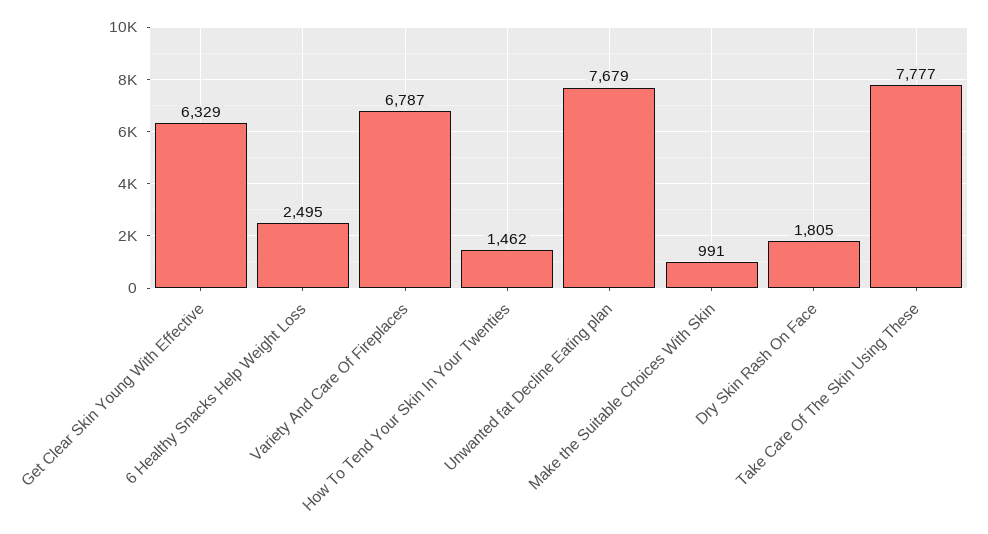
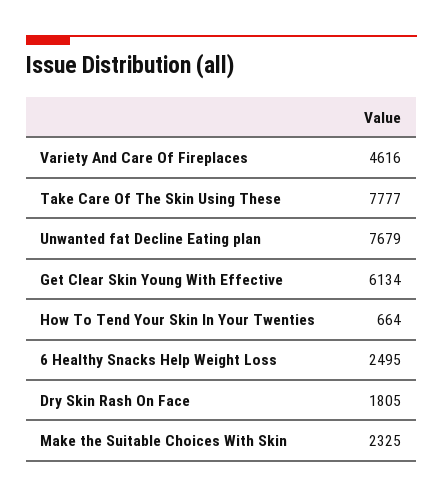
Get Clear Skin Young With Effective: 6329 -> 6134
Variety And Care Of Fireplaces: 6787 -> 4616
How To Tend Your Skin In Your Twenties: 1462 -> 664
Make the Suitable Choices With Skin: 991 -> 2325

